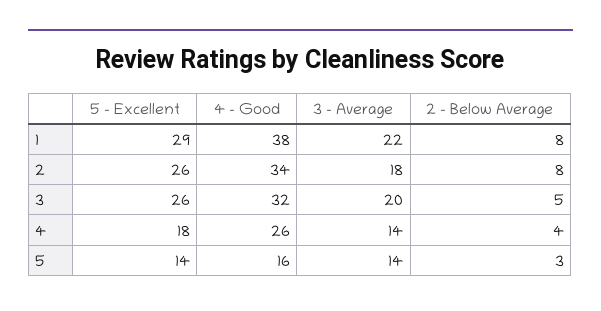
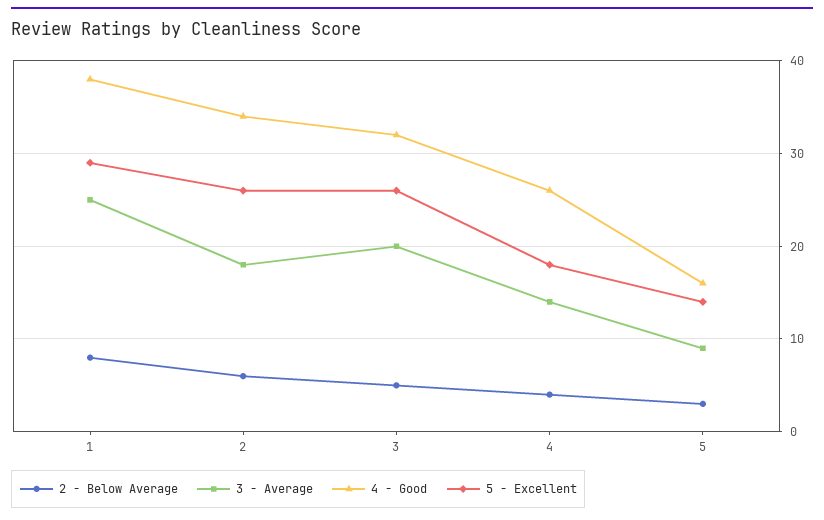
3 - Average, 1: 22 -> 25
2 - Below Average, 2: 8 -> 6
3 - Average, 5: 14 -> 9

